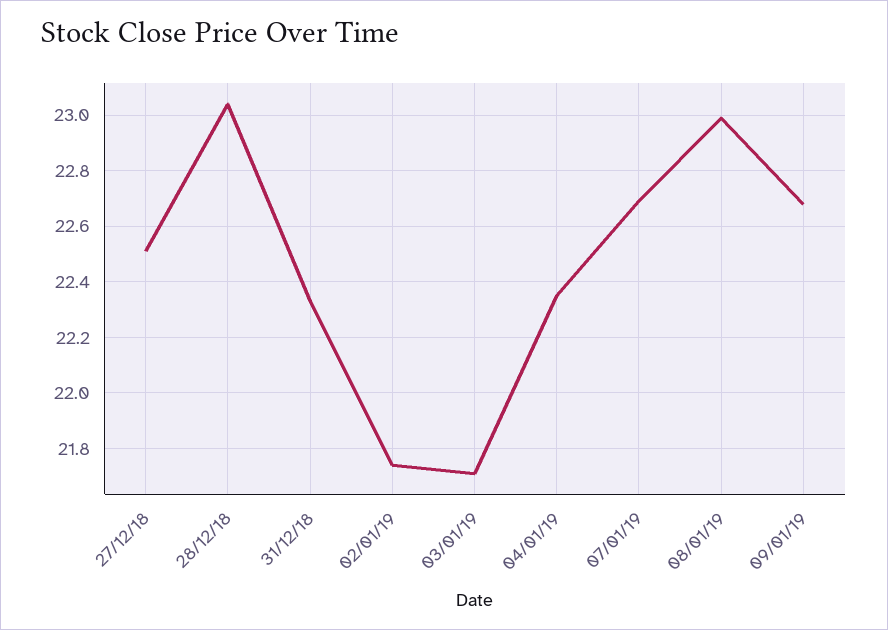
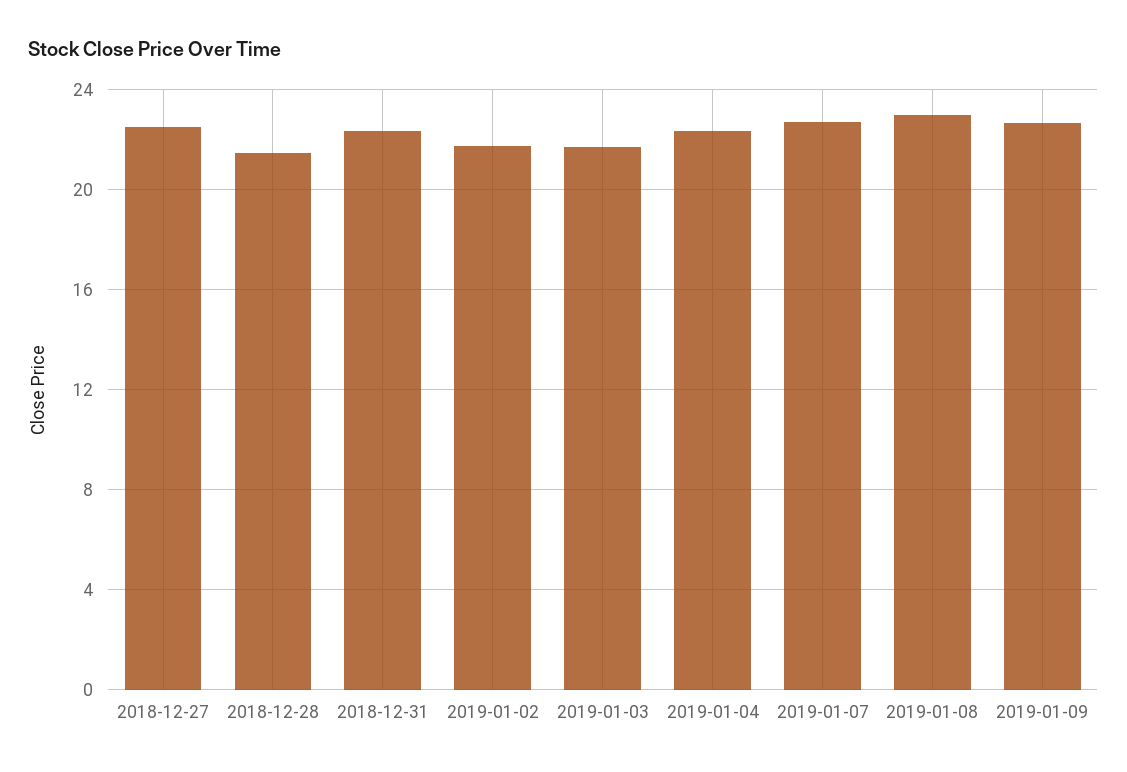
28/12/18: 23.05 -> 21.5

